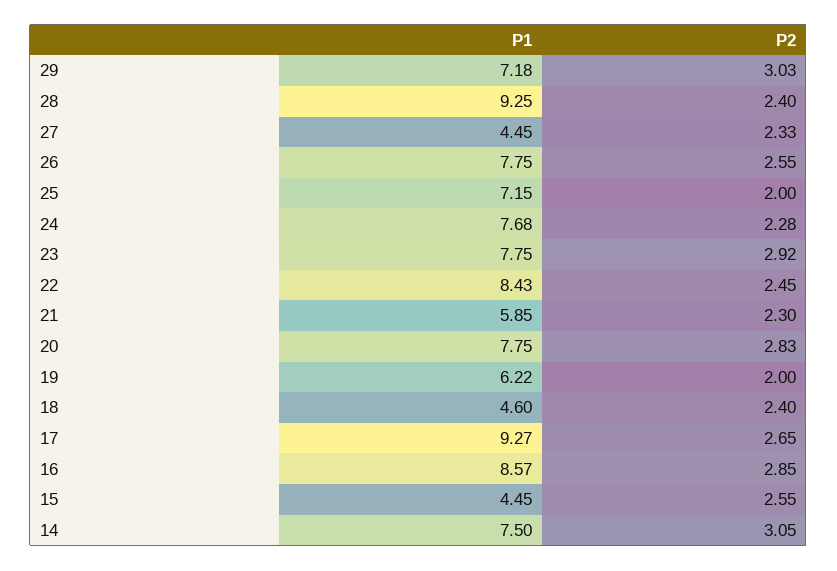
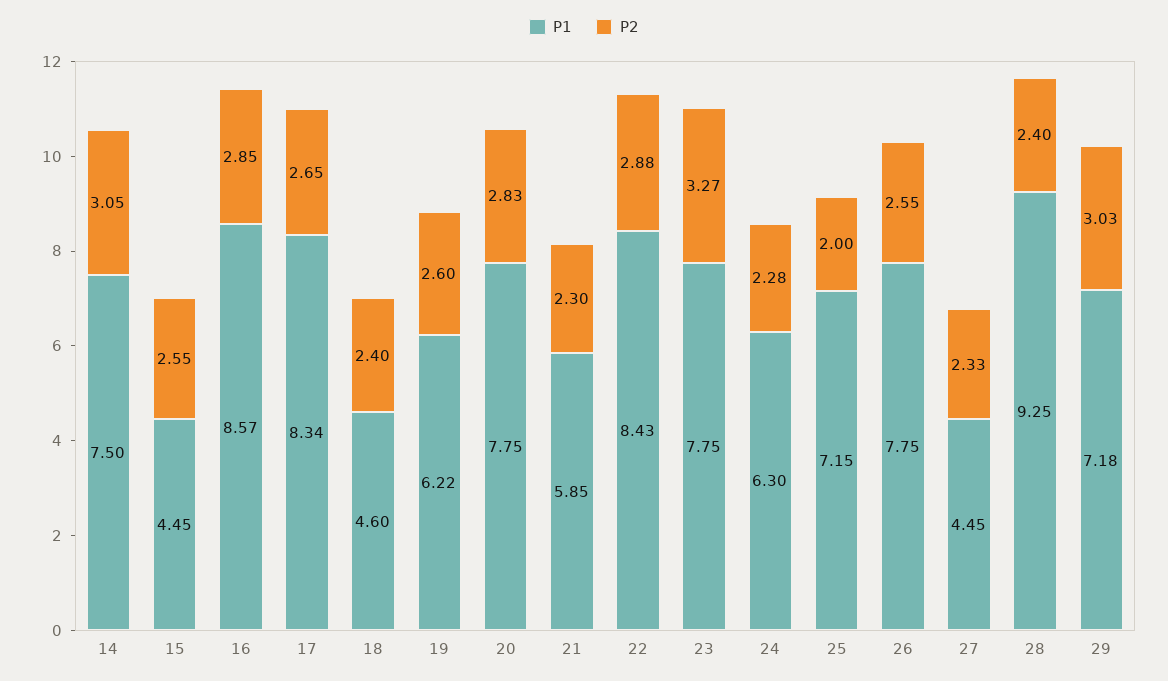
P1, 24: 7.68 -> 6.3
P2, 23: 2.92 -> 3.27
P2, 22: 2.45 -> 2.88
P2, 19: 2 -> 2.6
P1, 17: 9.27 -> 8.34

